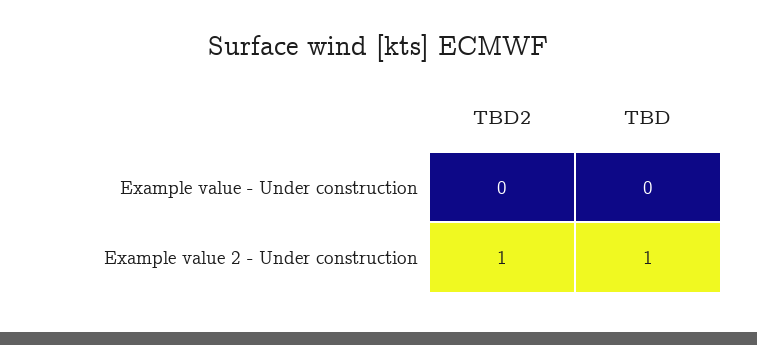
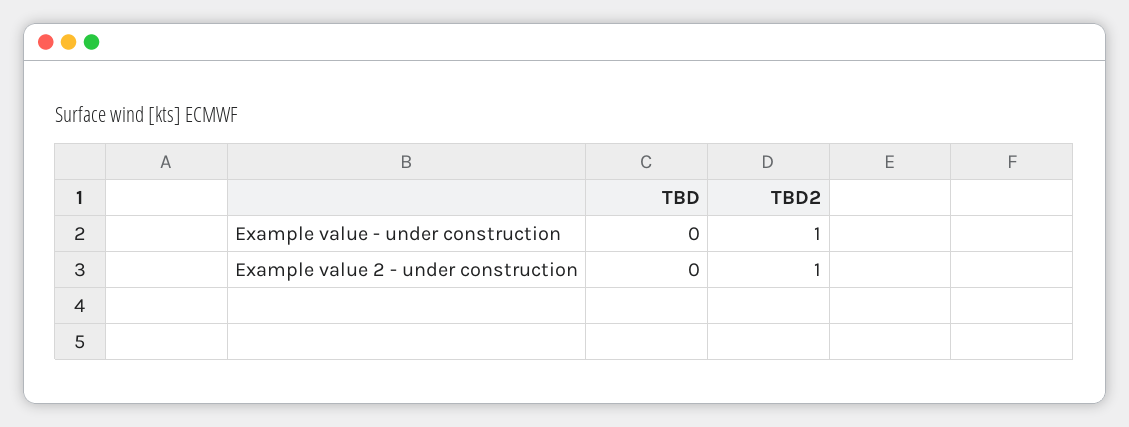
TBD2, Example value - Under construction: 0 -> 1
TBD, Example value 2 - Under construction: 1 -> 0

